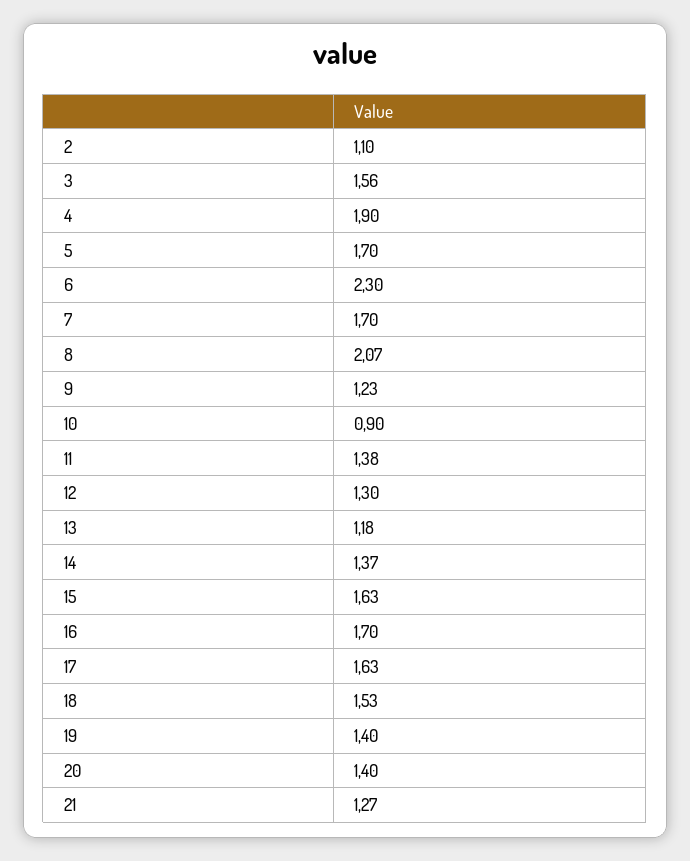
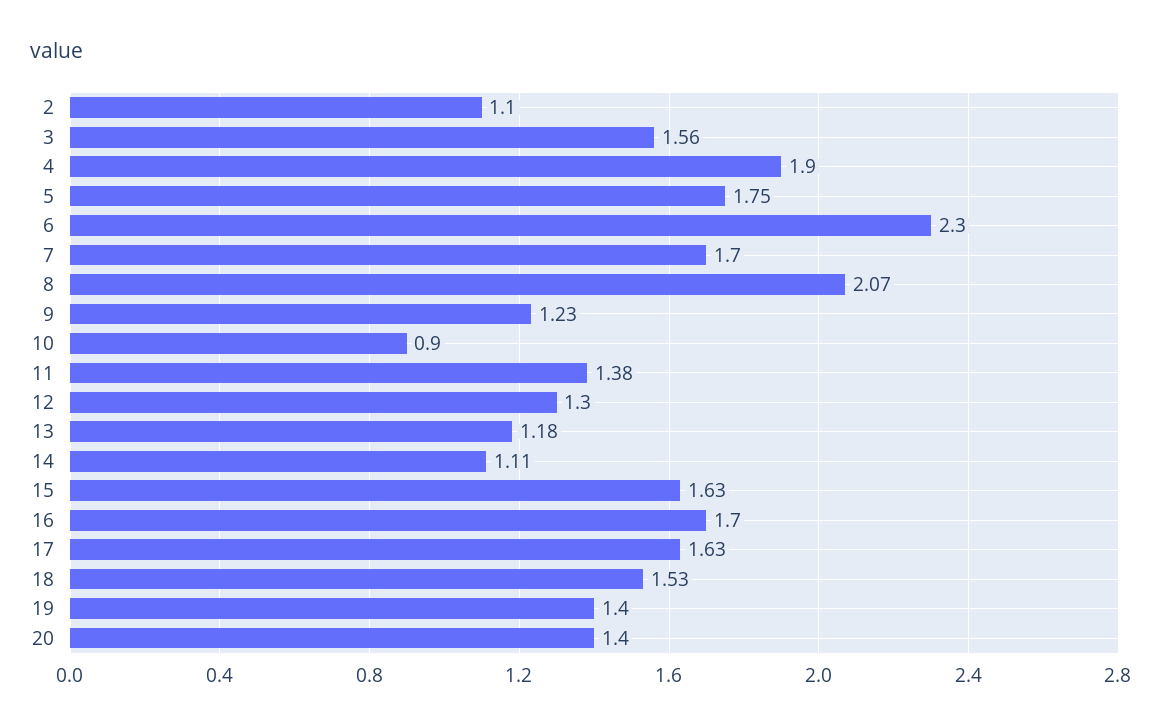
5: 1.7 -> 1.75
14: 1.37 -> 1.11
21: 1.27 -> none

